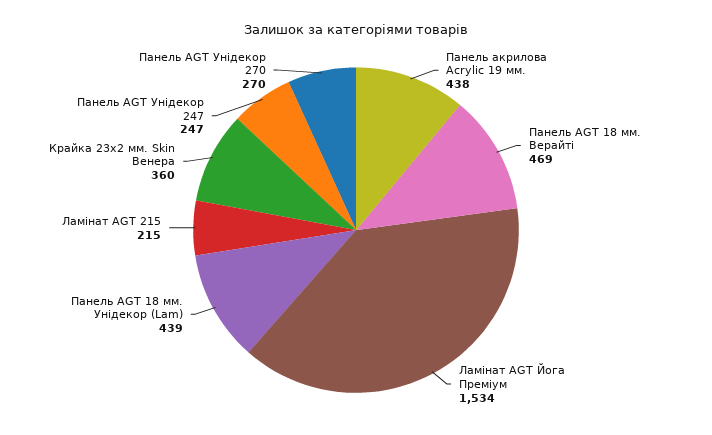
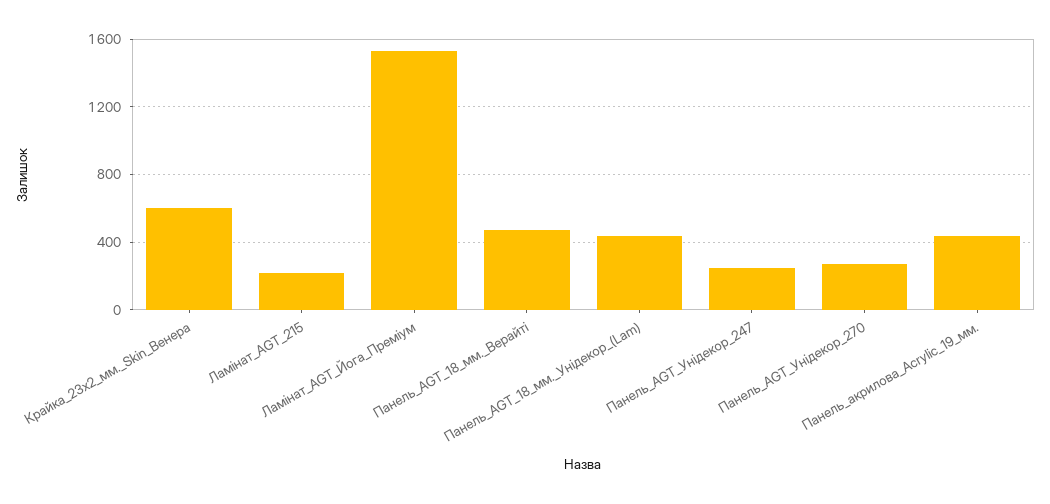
Крайка 23x2 мм. Skin Венера: 360 -> 600

